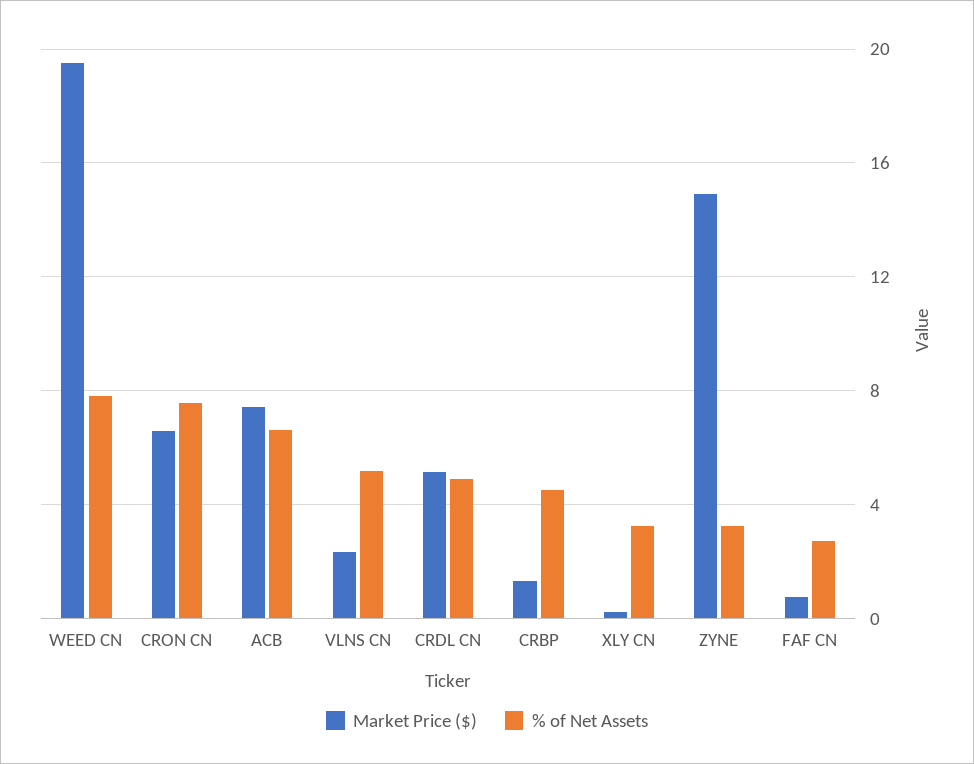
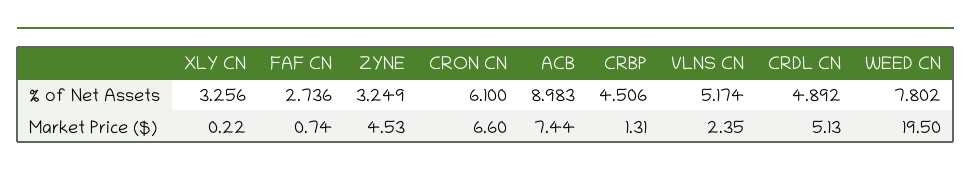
% of Net Assets, CRON CN: 7.5 -> 6.1
% of Net Assets, ACB: 6.5 -> 8.983
Market Price ($), ZYNE: 15 -> 4.53

